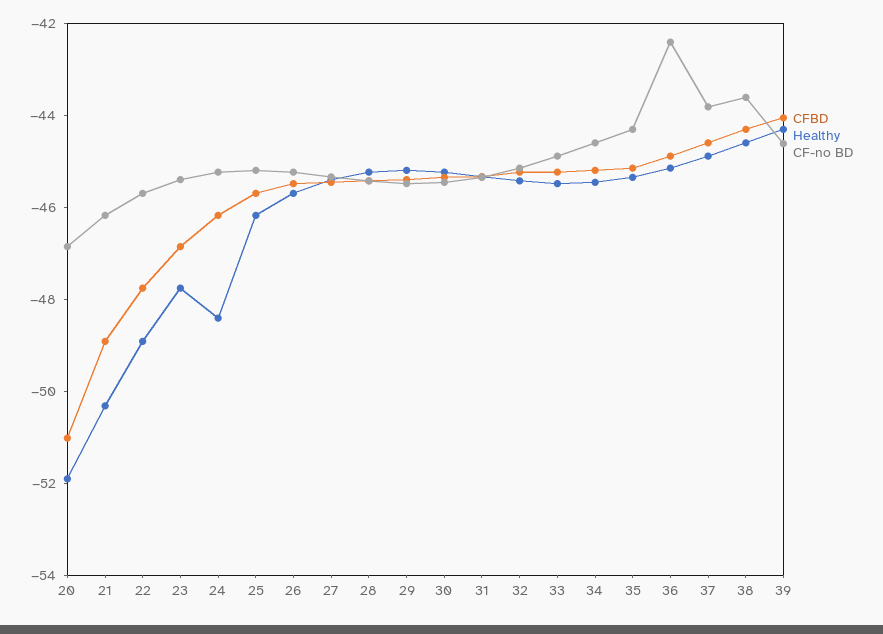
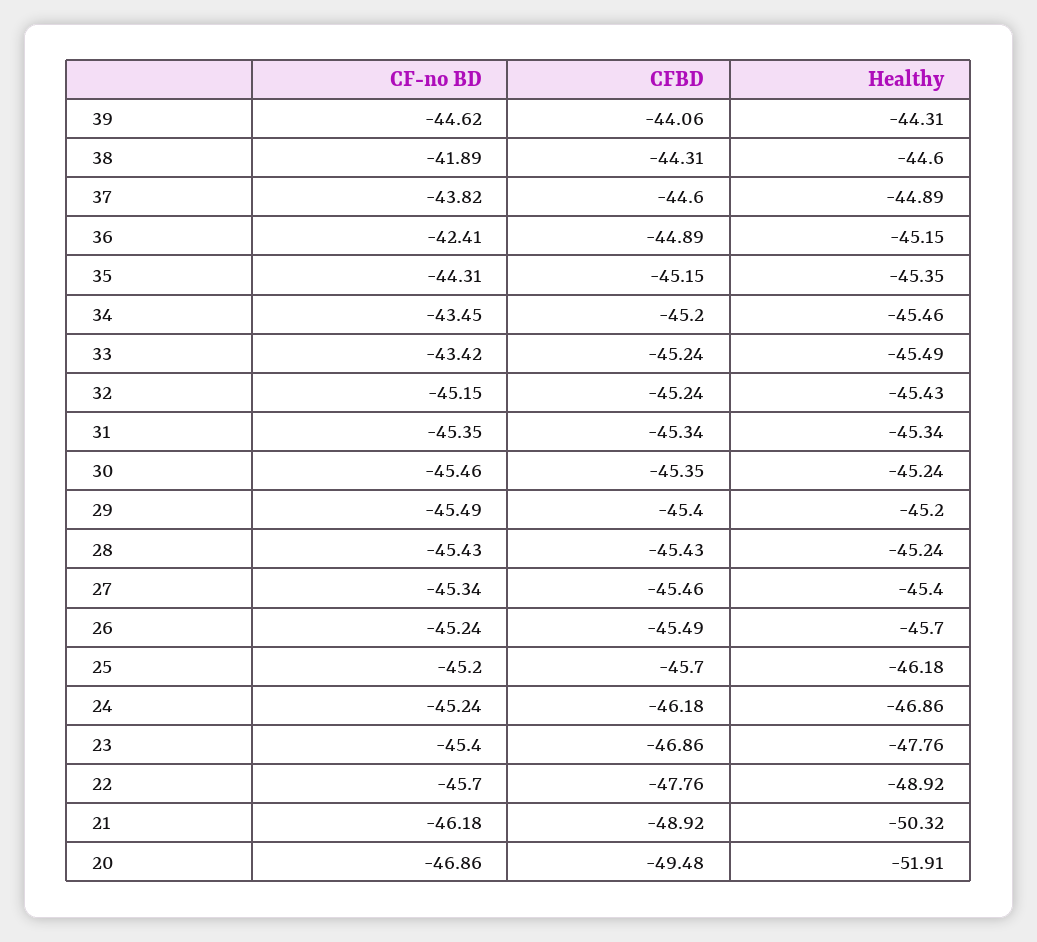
CFBD, 20: -51 -> -49.48
Healthy, 24: -48.5 -> -46.86
CF-no BD, 33: -45 -> -43.42
CF-no BD, 34: -44.5 -> -43.45
CF-no BD, 38: -43.5 -> -41.89

